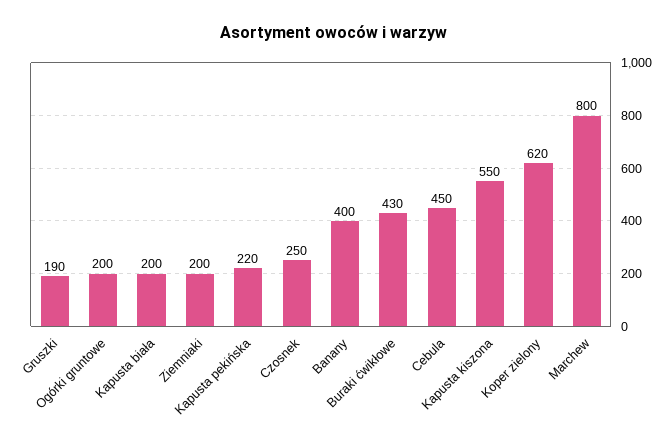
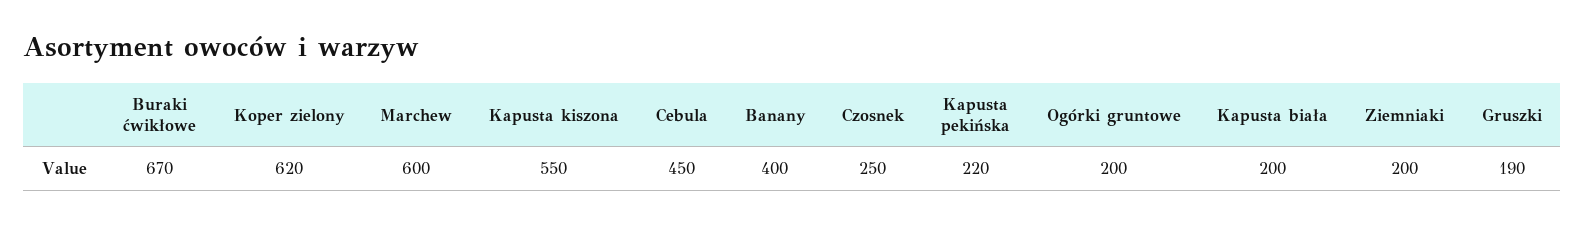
Buraki ćwikłowe: 430 -> 670
Marchew: 800 -> 600

